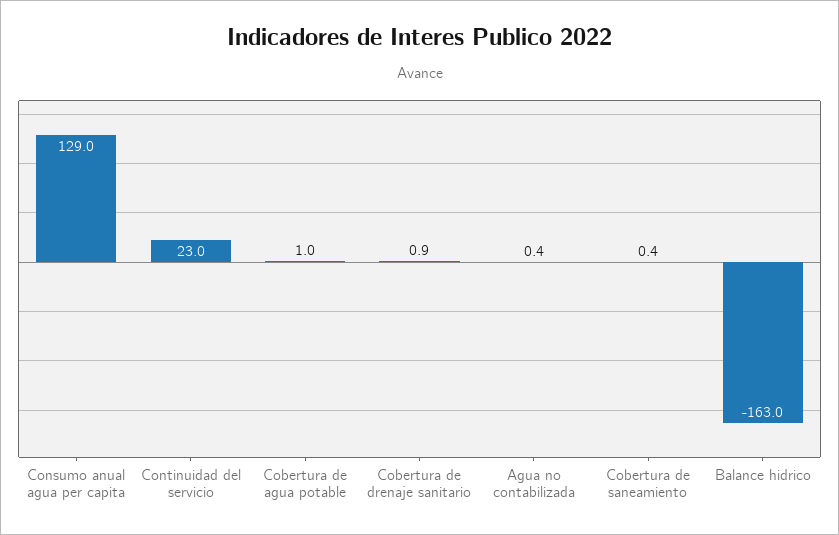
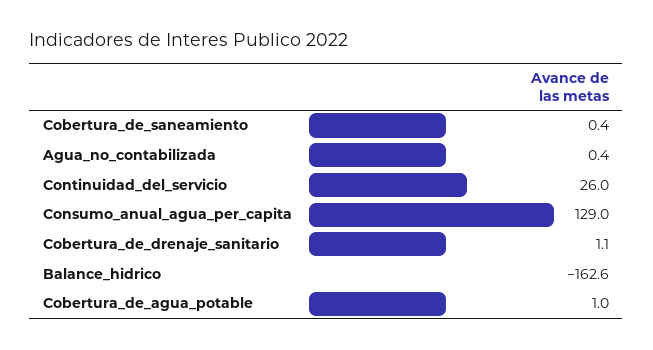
Continuidad del servicio: 23 -> 26
Cobertura de drenaje sanitario: 0.9 -> 1.1
Balance hidrico: -163 -> -162.6

